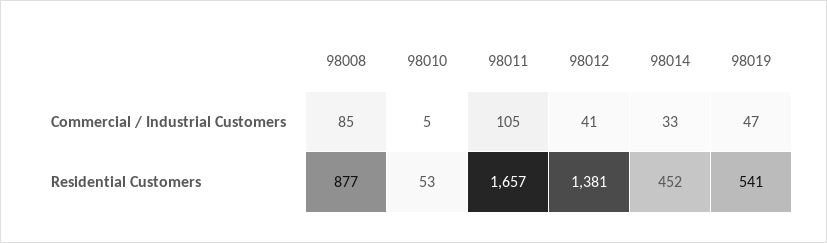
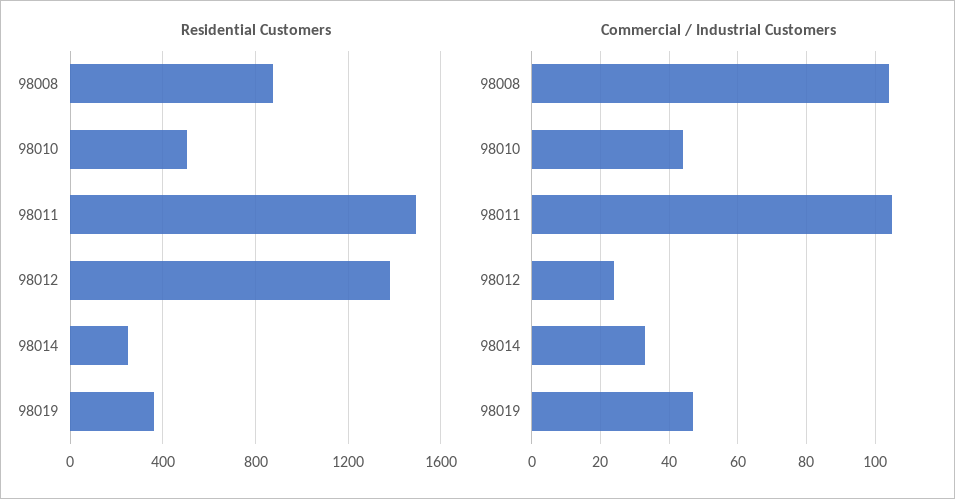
Commercial / Industrial Customers, 98008: 85 -> 105
Commercial / Industrial Customers, 98010: 5 -> 45
Commercial / Industrial Customers, 98012: 41 -> 25
Residential Customers, 98010: 53 -> 500
Residential Customers, 98011: 1657 -> 1500
Residential Customers, 98014: 452 -> 250
Residential Customers, 98019: 541 -> 350

